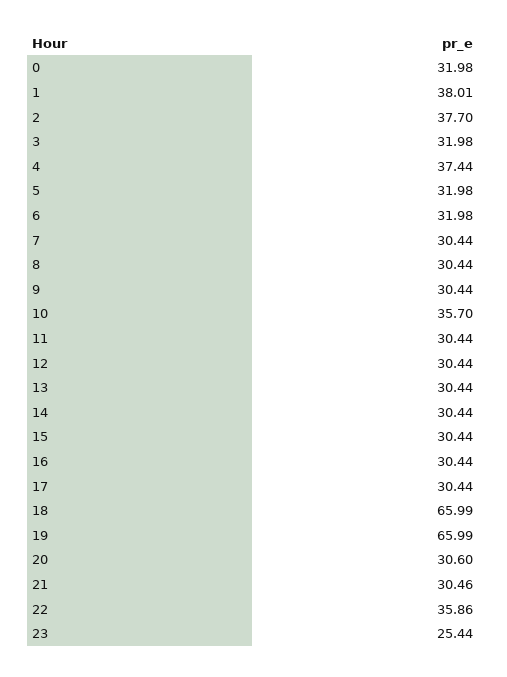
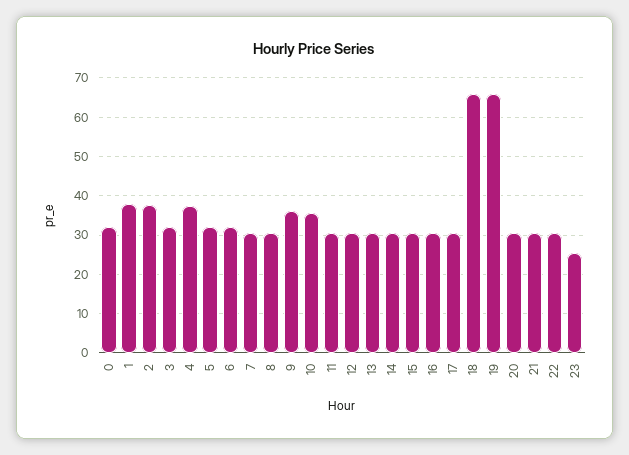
9: 30.44 -> 36
22: 35.86 -> 30

